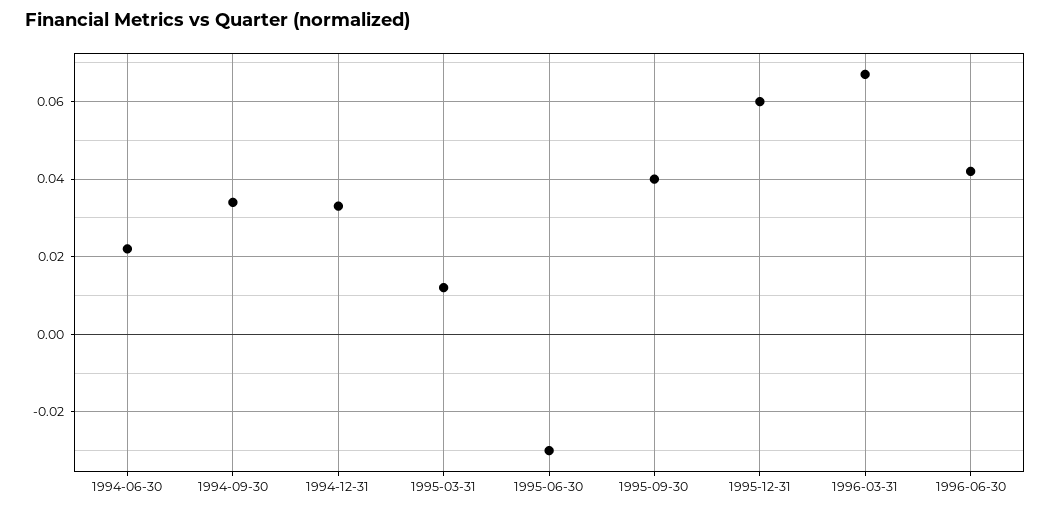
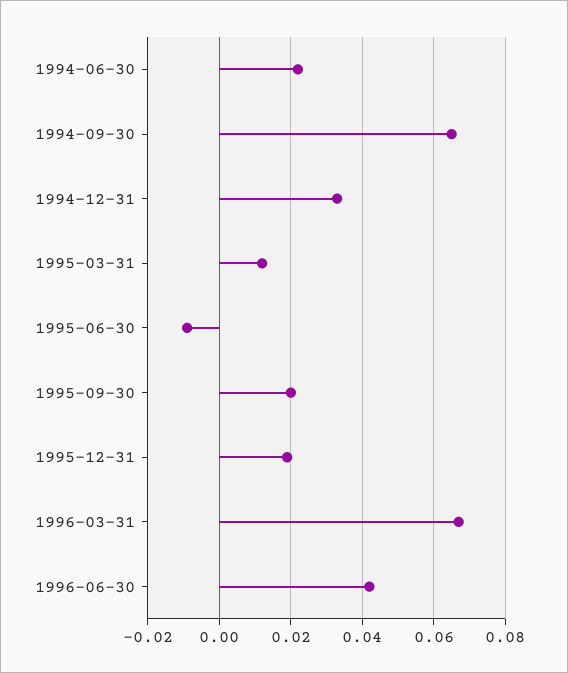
1994-09-30: 0.035 -> 0.065
1995-06-30: -0.03 -> -0.01
1995-09-30: 0.04 -> 0.02
1995-12-31: 0.06 -> 0.02

